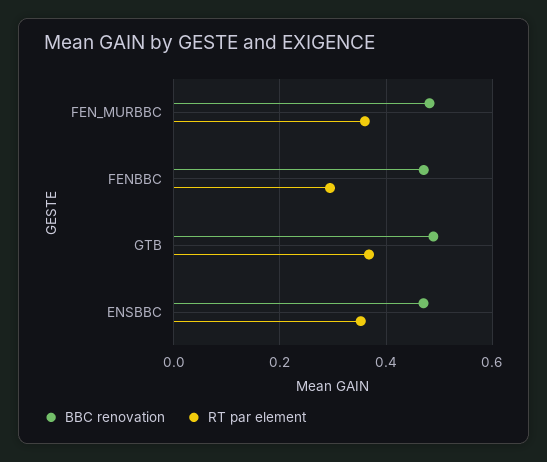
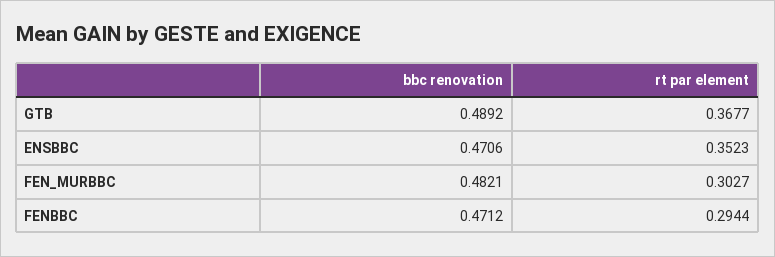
RT par element, FEN_MURBBC: 0.36 -> 0.3027

